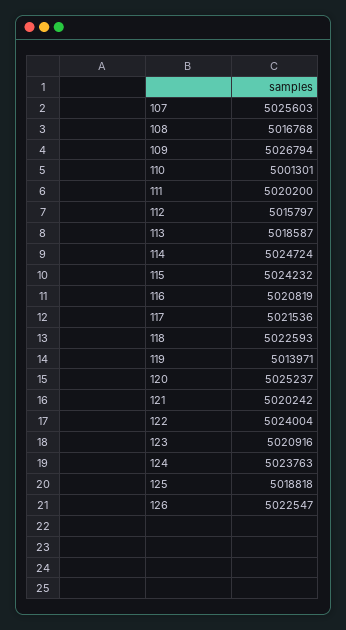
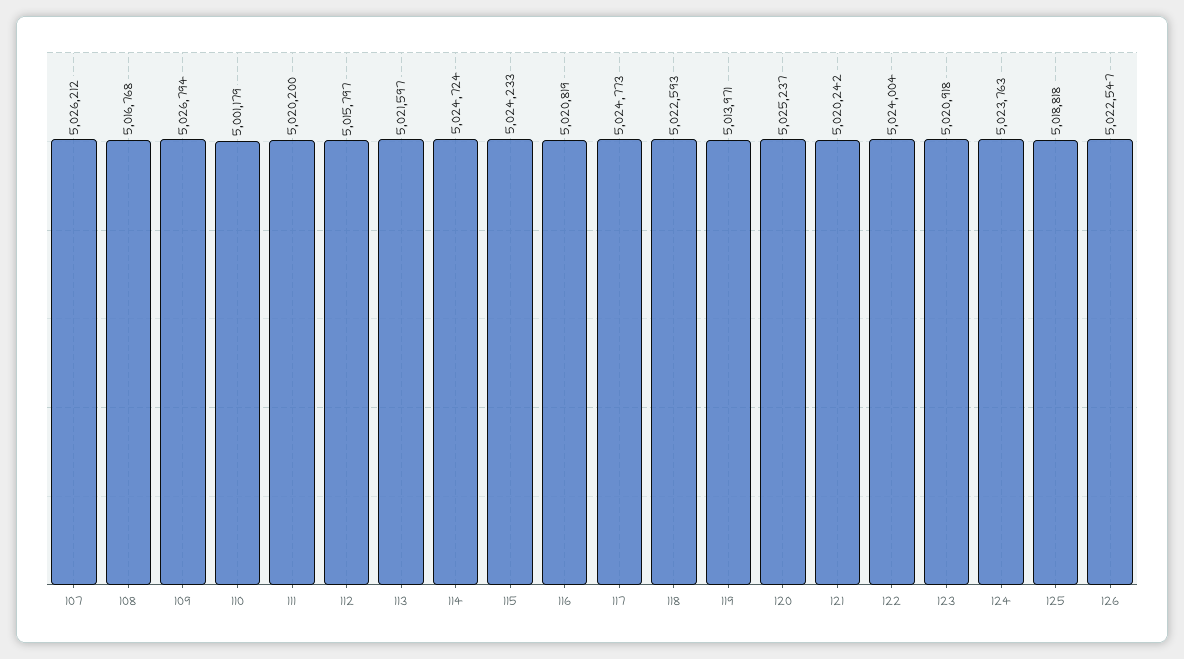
107: 5025603 -> 5026212
110: 5001301 -> 5001179
113: 5018587 -> 5021597
115: 5024232 -> 5024233
117: 5021536 -> 5024773
123: 5020916 -> 5020918

